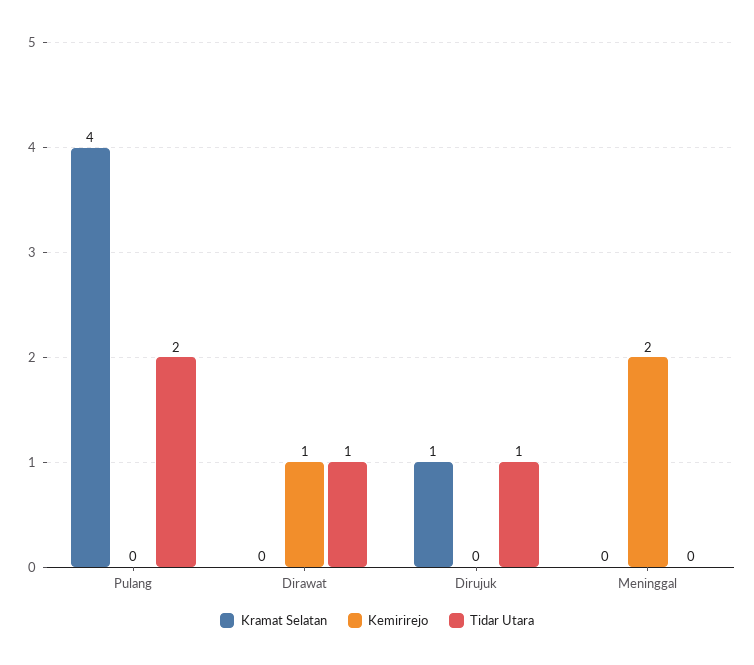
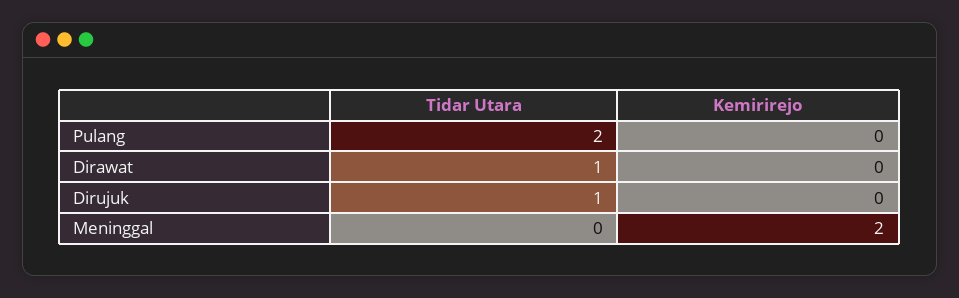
Kramat Selatan, Pulang: 4 -> none
Kramat Selatan, Dirawat: 0 -> none
Kemirirejo, Dirawat: 1 -> 0
Kramat Selatan, Dirujuk: 1 -> none
Kramat Selatan, Meninggal: 0 -> none

